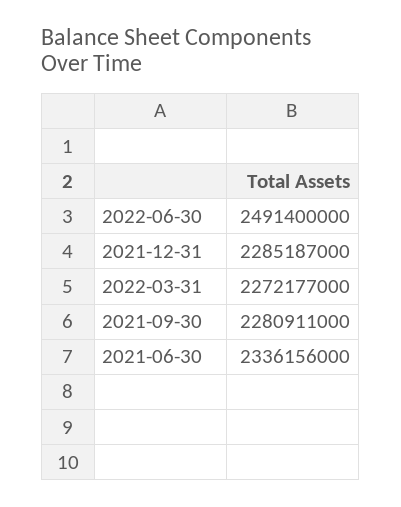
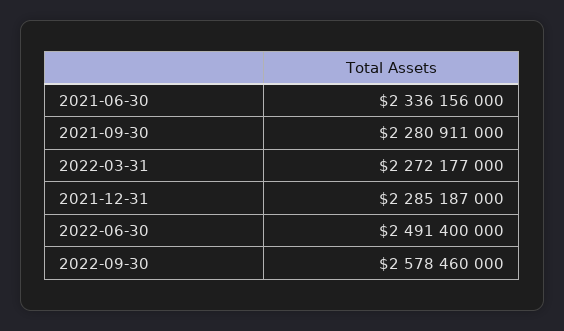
2022-09-30: none -> 2578460000

